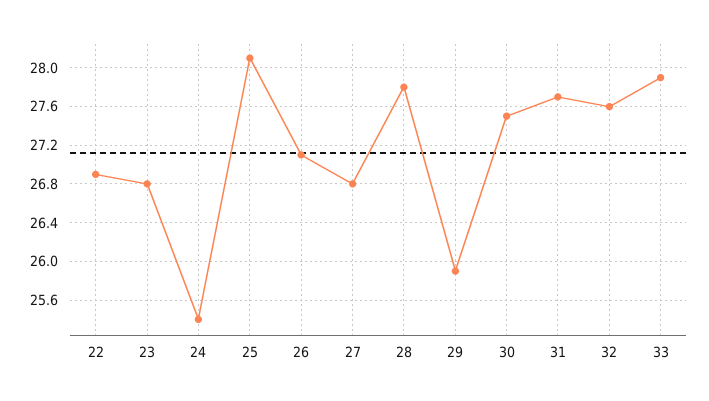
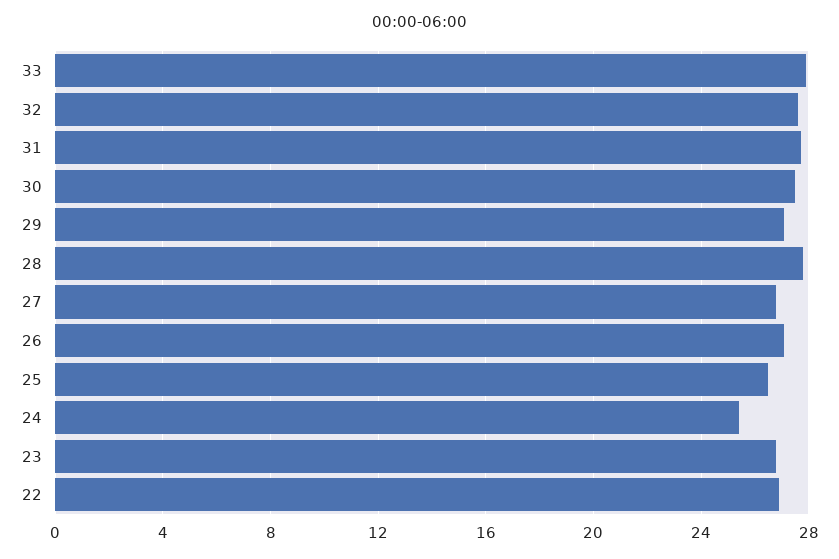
25: 28.1 -> 26.5
29: 25.9 -> 27

